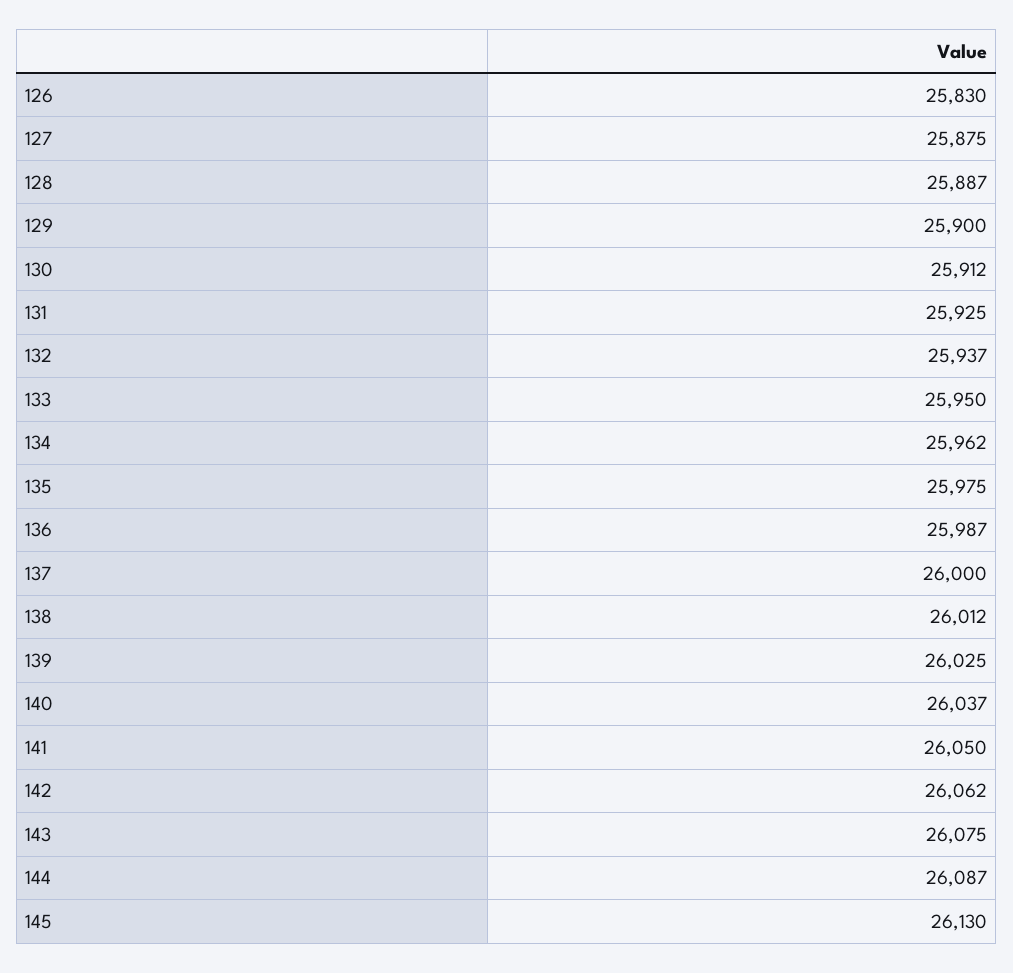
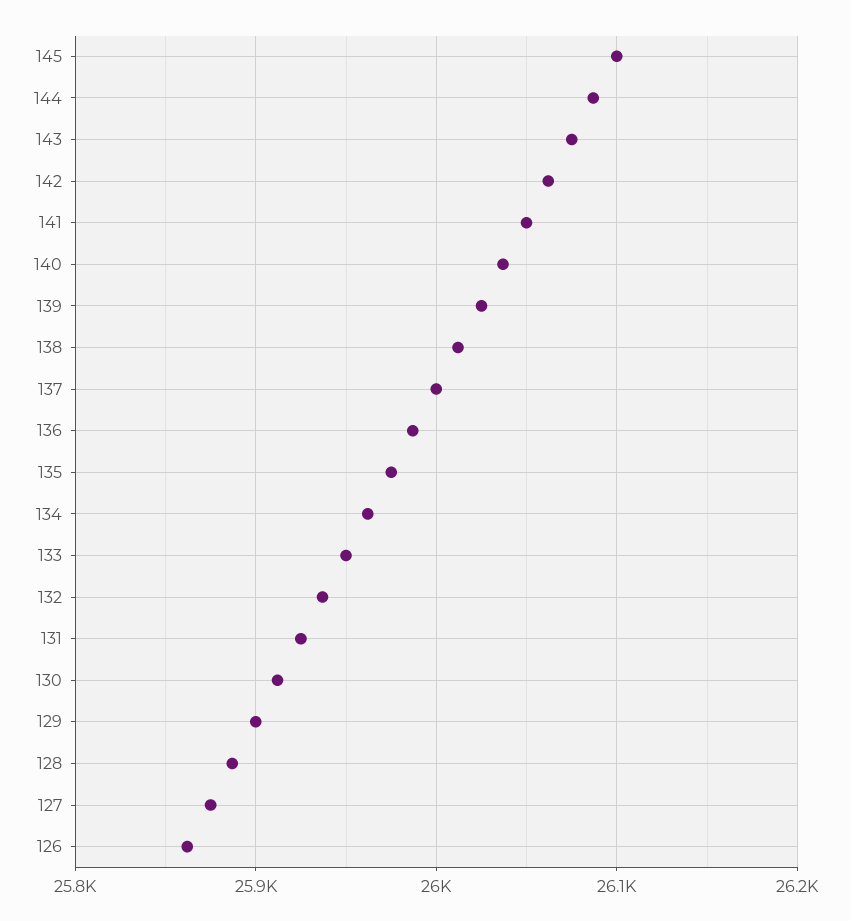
126: 25830 -> 25860
145: 26130 -> 26100

